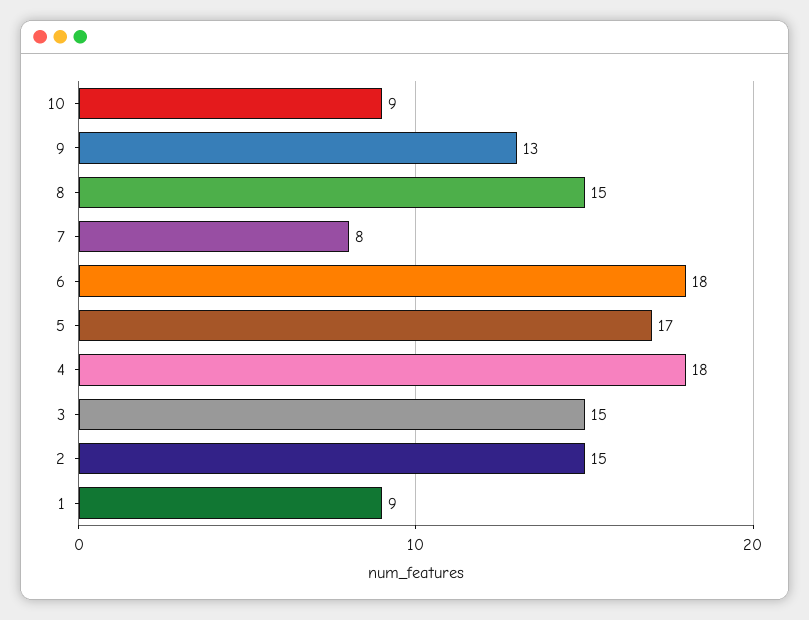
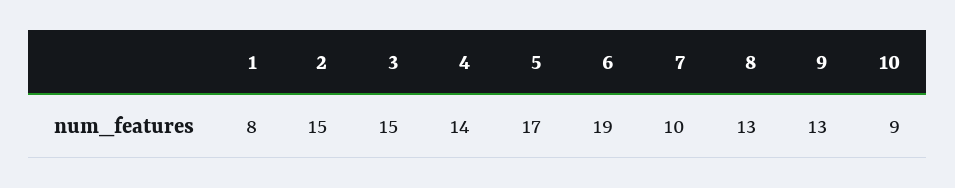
8: 15 -> 13
7: 8 -> 10
6: 18 -> 19
4: 18 -> 14
1: 9 -> 8

